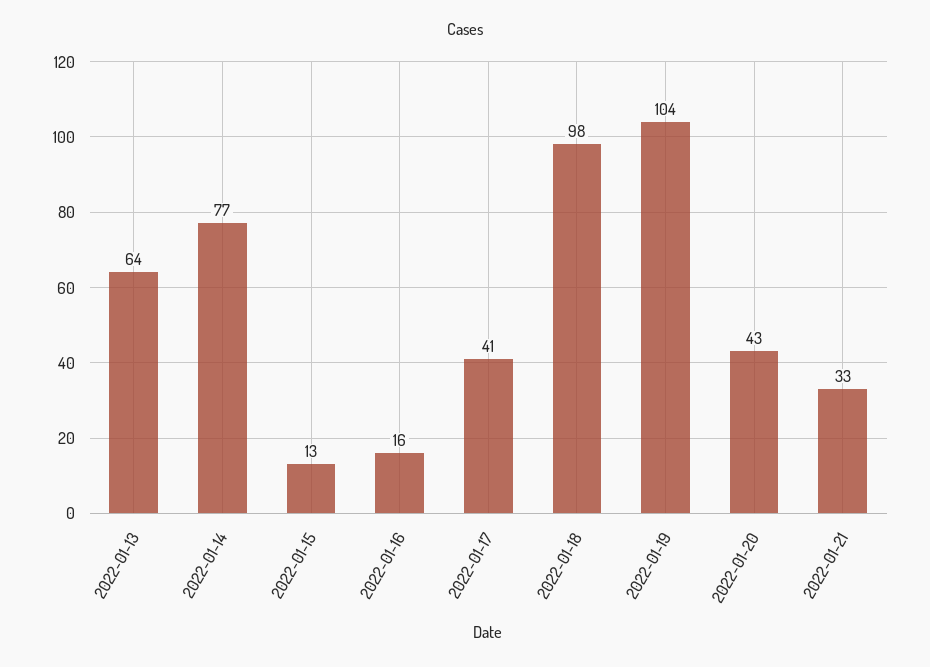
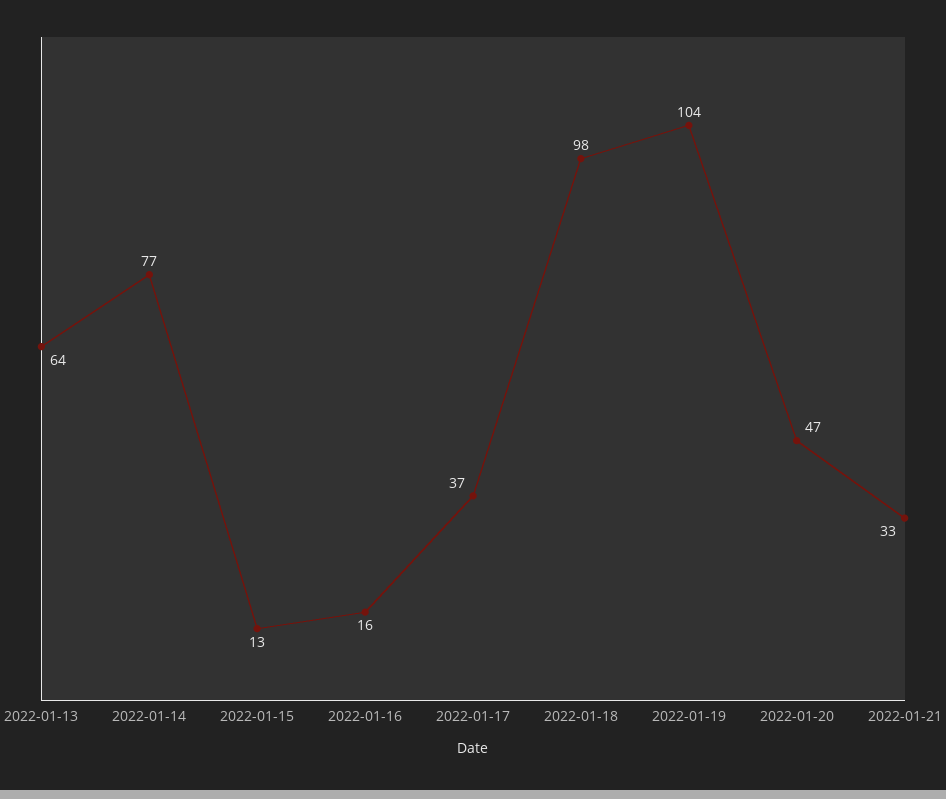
2022-01-17: 41 -> 37
2022-01-20: 43 -> 47

